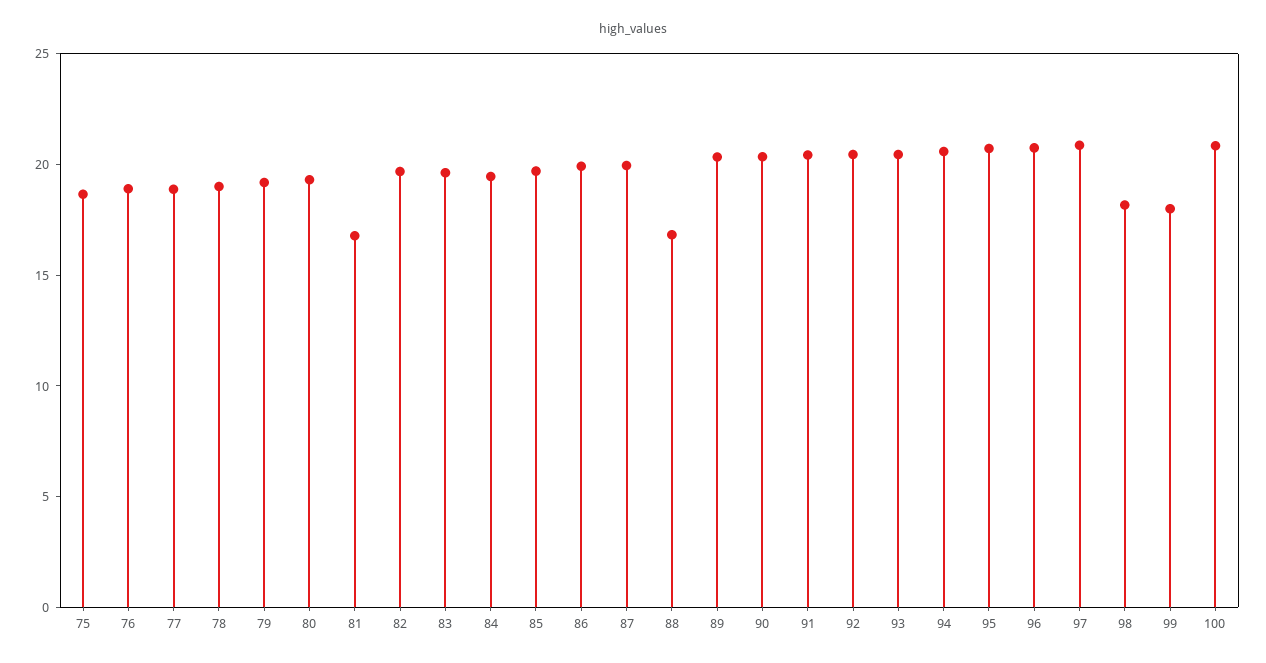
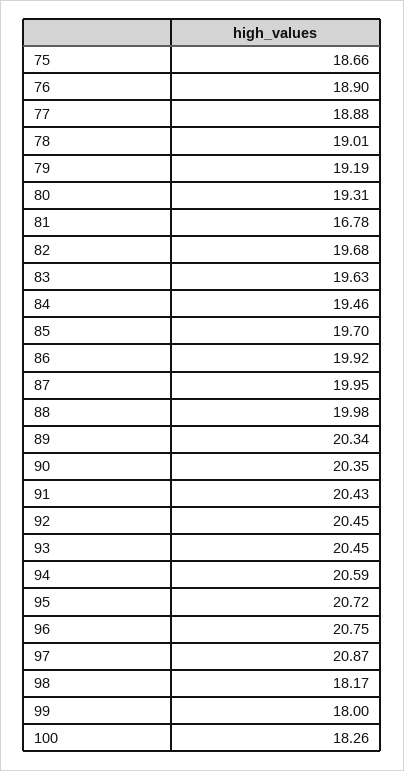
88: 17 -> 19.98
100: 21 -> 18.26

